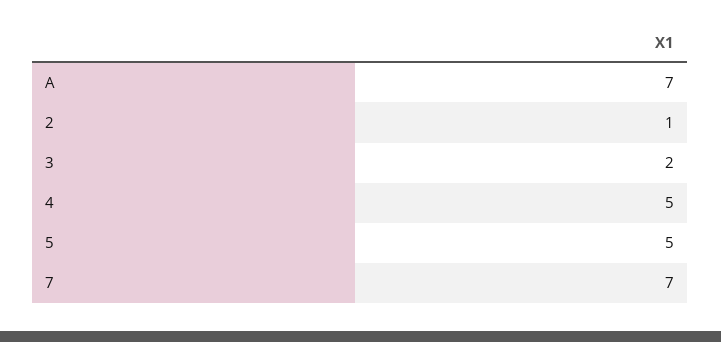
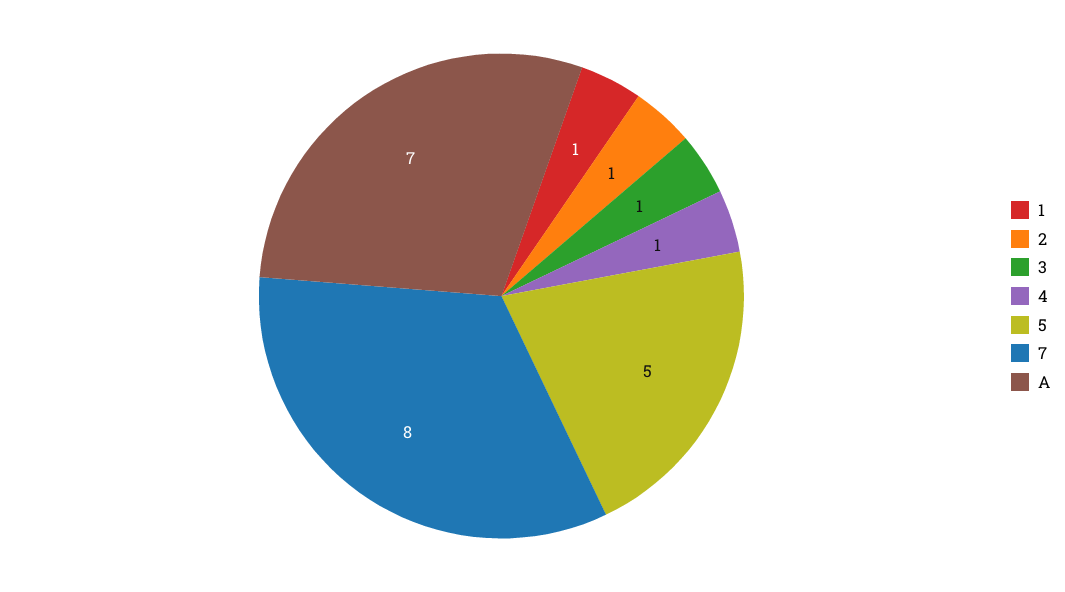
3: 2 -> 1
4: 5 -> 1
7: 7 -> 8
1: none -> 1

